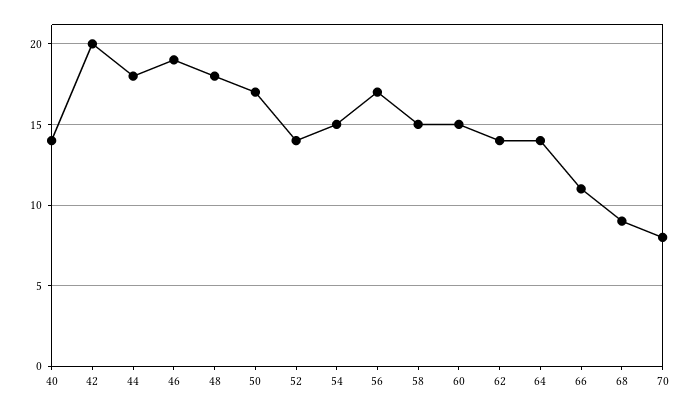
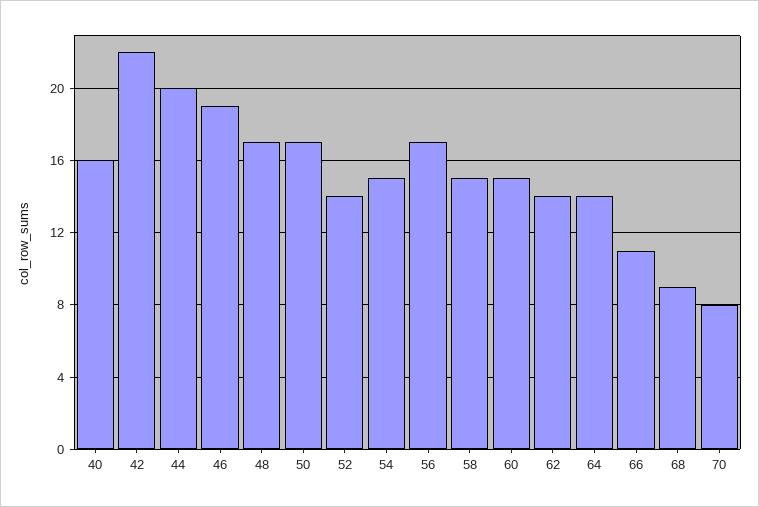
40: 14 -> 16
42: 20 -> 22
44: 18 -> 20
48: 18 -> 17

